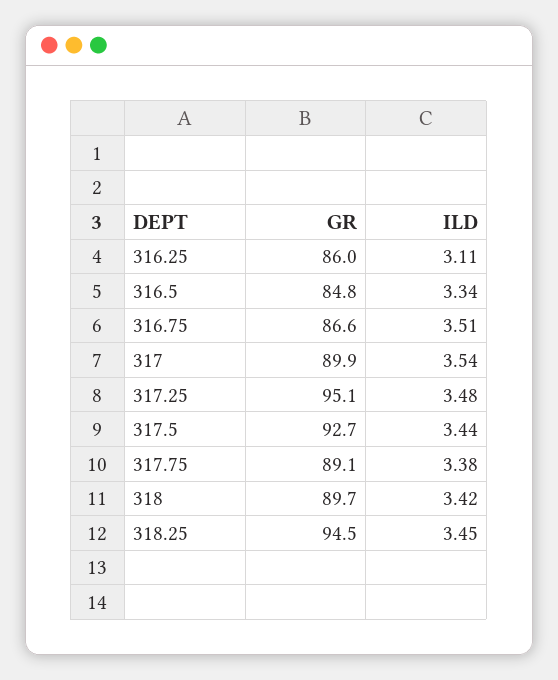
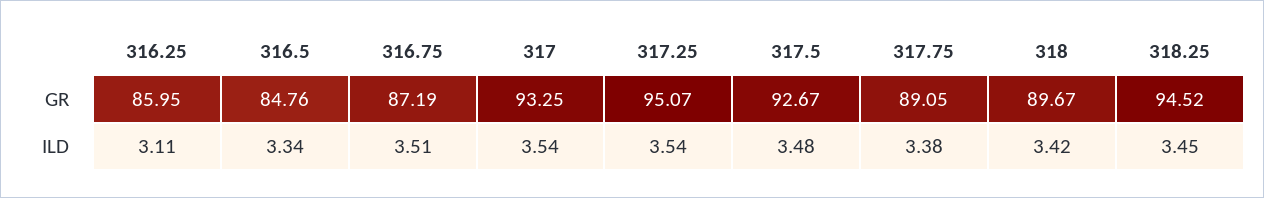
GR, 316.75: 86.6 -> 87.19
GR, 317: 89.9 -> 93.25
ILD, 317.25: 3.48 -> 3.54
ILD, 317.5: 3.44 -> 3.48

